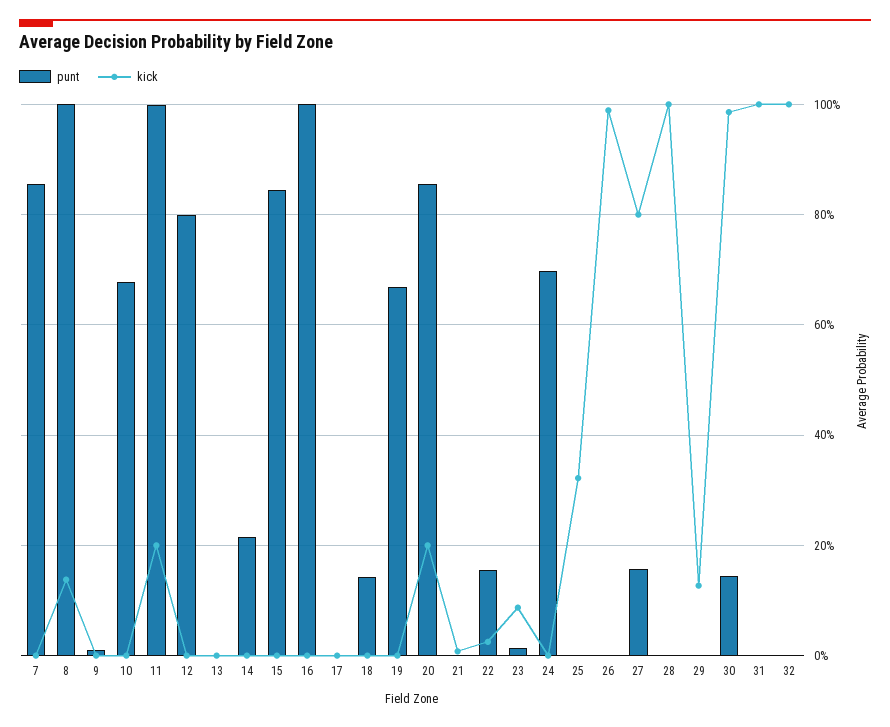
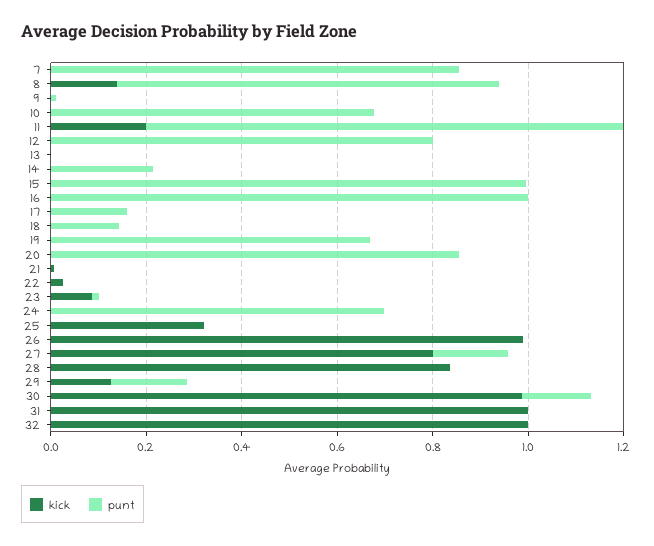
punt, 8: 1 -> 0.8
punt, 15: 0.84 -> 1
punt, 17: 0 -> 0.15
kick, 20: 0.2 -> 0
punt, 22: 0.16 -> 0
kick, 28: 1 -> 0.85
punt, 29: 0 -> 0.15

